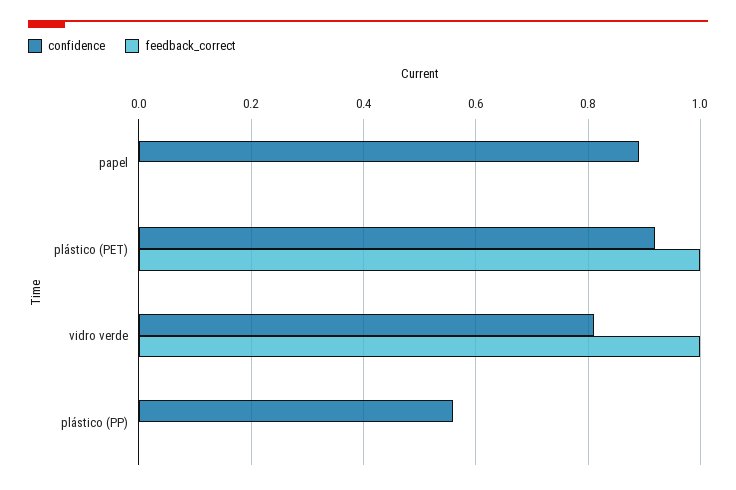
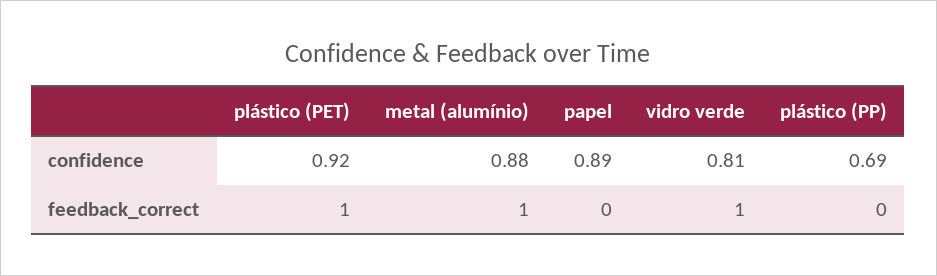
confidence, plástico (PP): 0.55 -> 0.69
confidence, metal (alumínio): none -> 0.88
feedback_correct, metal (alumínio): none -> 1

